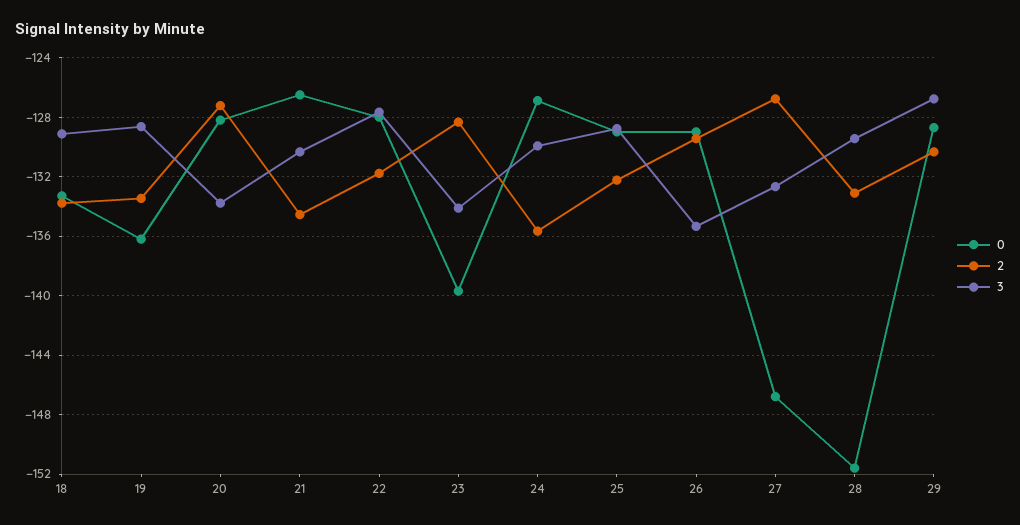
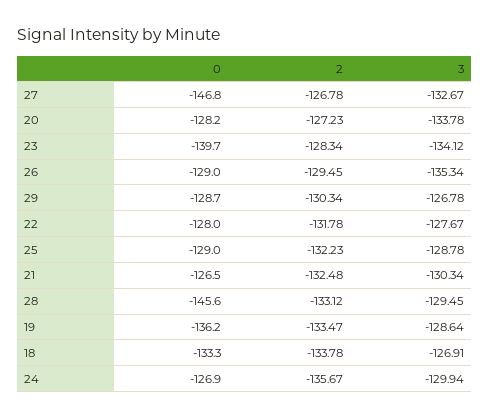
3, 18: -129 -> -126.91
2, 21: -134.5 -> -132.48
0, 28: -151.5 -> -145.6

